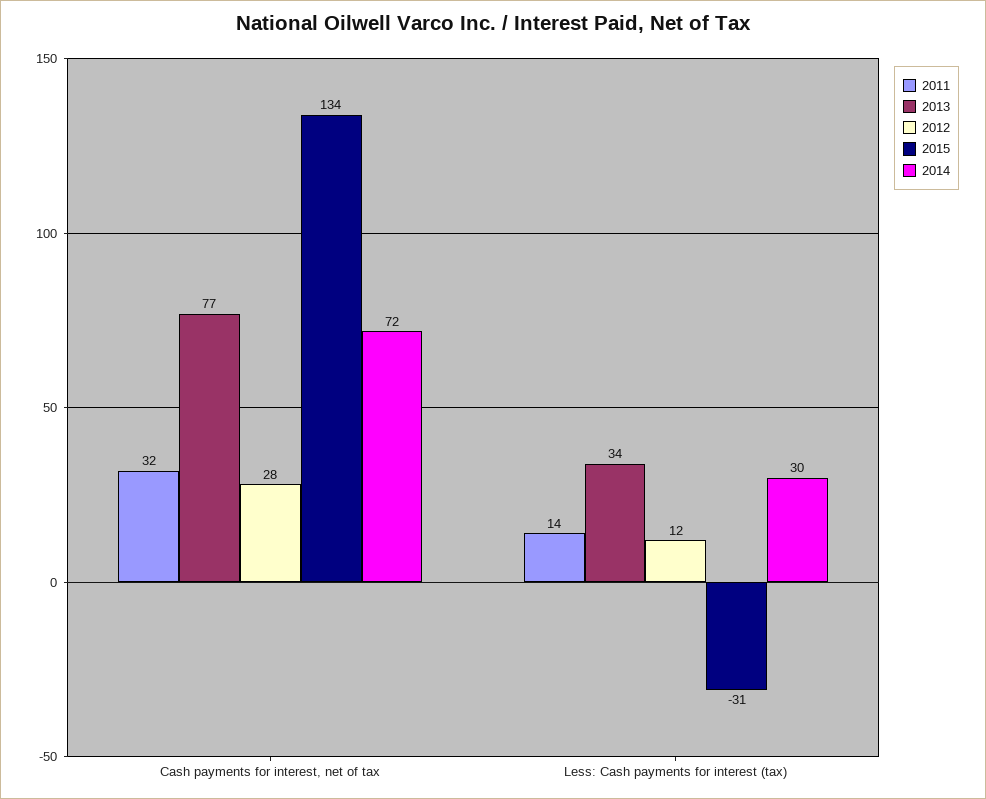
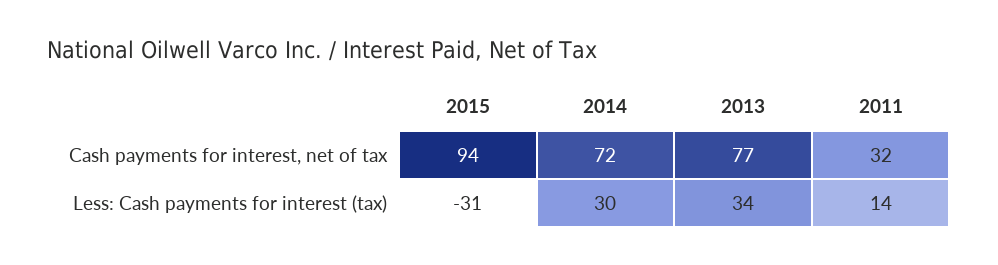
2012, Cash payments for interest, net of tax: 28 -> none
2015, Cash payments for interest, net of tax: 134 -> 94
2012, Less: Cash payments for interest (tax): 12 -> none

